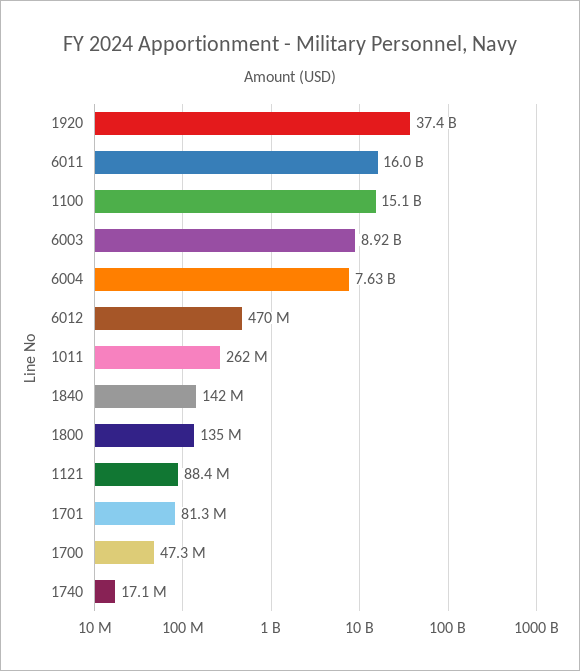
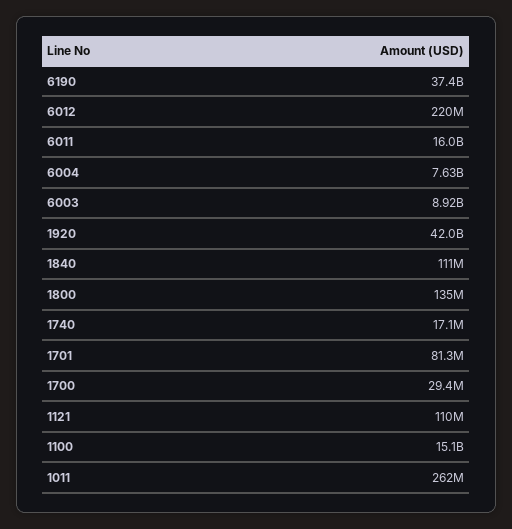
1920: 37400000000 -> 42000000000
6012: 470000000 -> 220000000
1840: 142000000 -> 111000000
1121: 88400000 -> 110000000
1700: 47300000 -> 29400000
6190: none -> 37400000000

